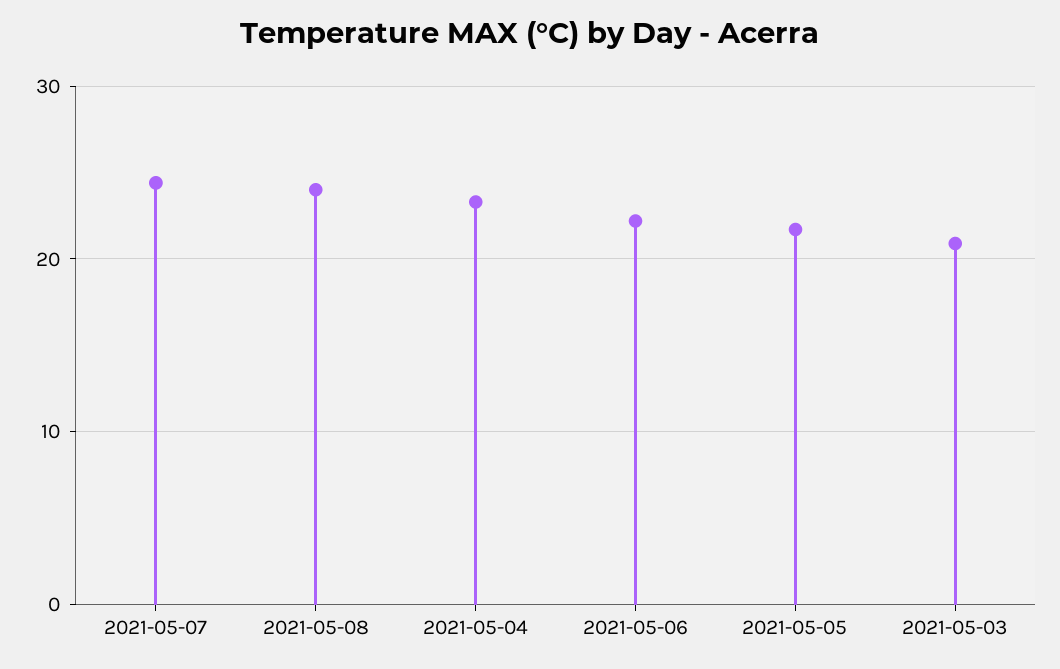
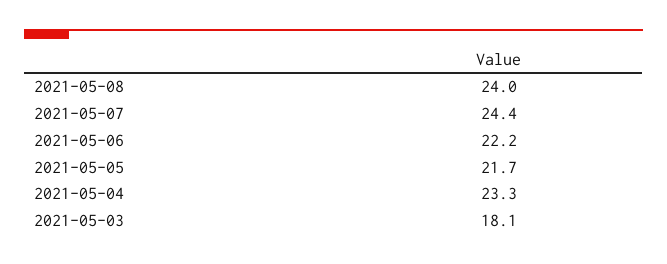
2021-05-03: 21 -> 18.1

